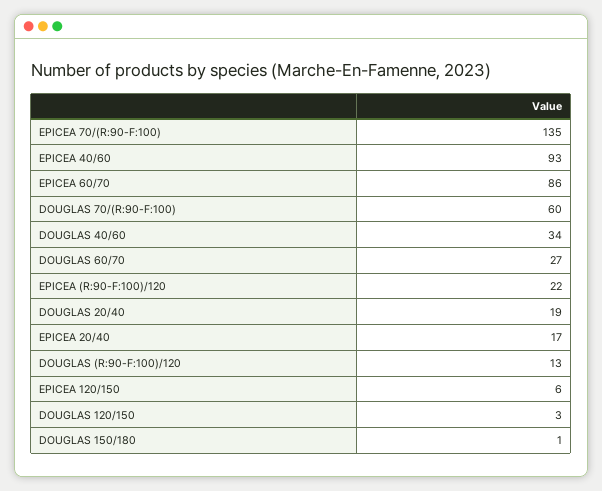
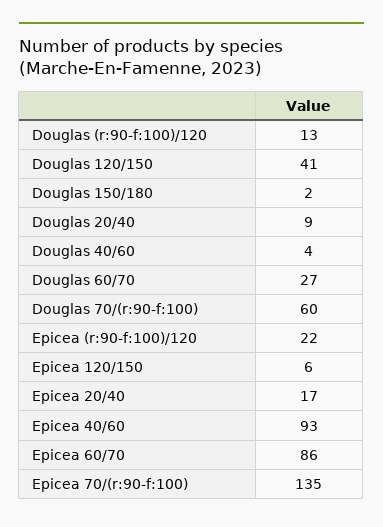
DOUGLAS 40/60: 34 -> 4
DOUGLAS 20/40: 19 -> 9
DOUGLAS 120/150: 3 -> 41
DOUGLAS 150/180: 1 -> 2

